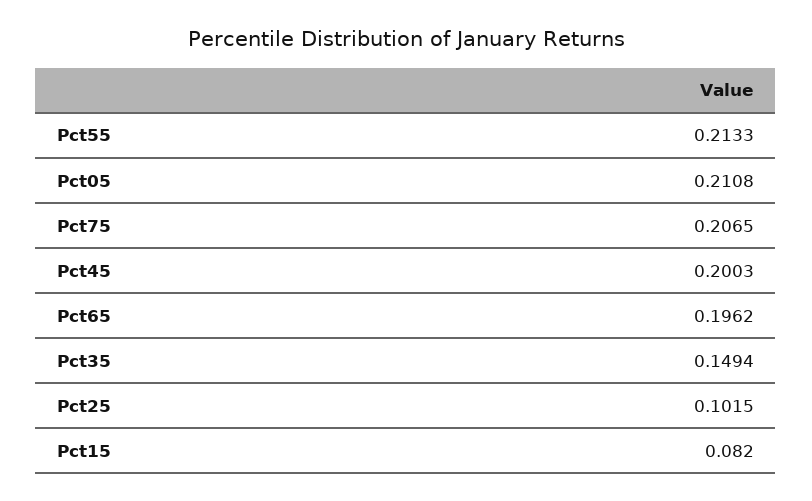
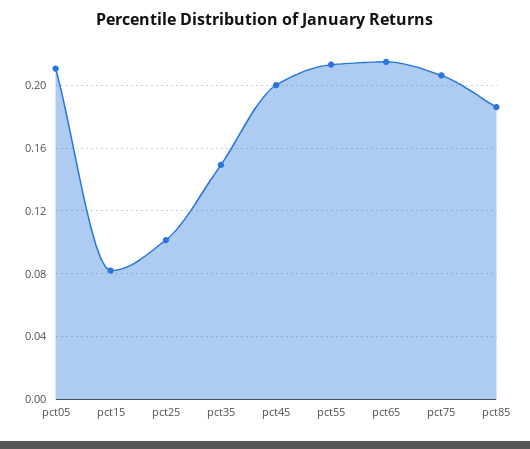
Pct65: 0.1962 -> 0.215
pct85: none -> 0.185

